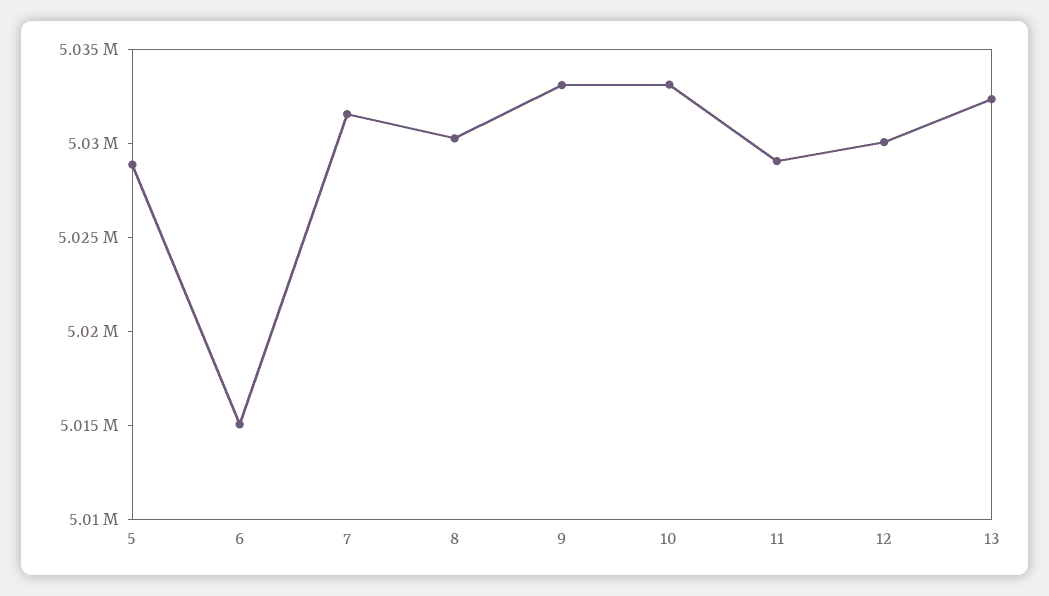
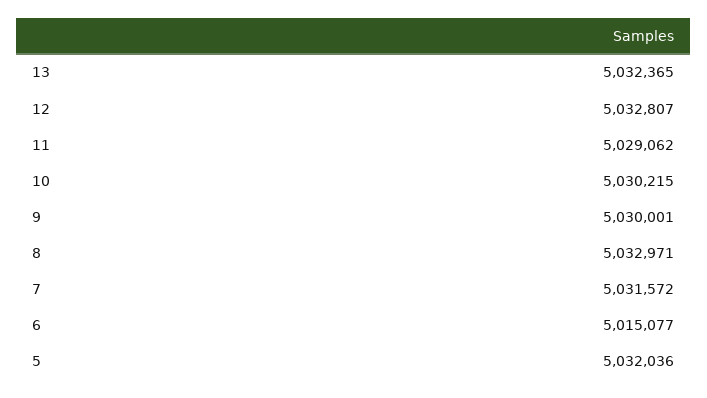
5: 5029000 -> 5032036
8: 5030000 -> 5032971
9: 5033000 -> 5030001
10: 5033000 -> 5030215
12: 5030000 -> 5032807

